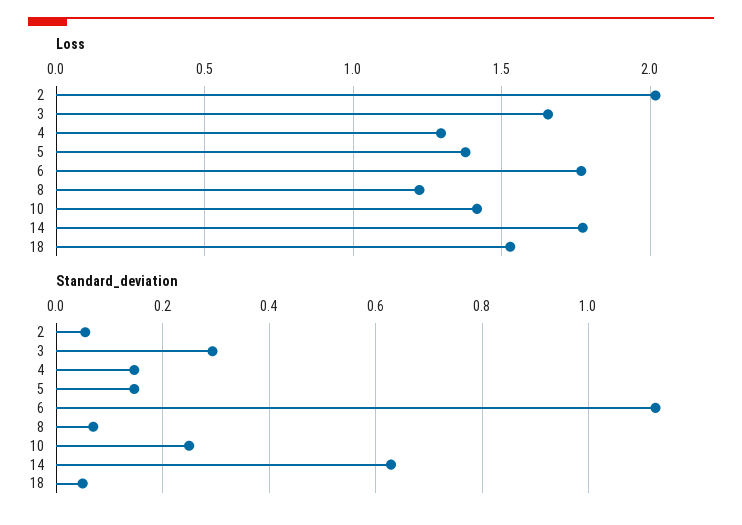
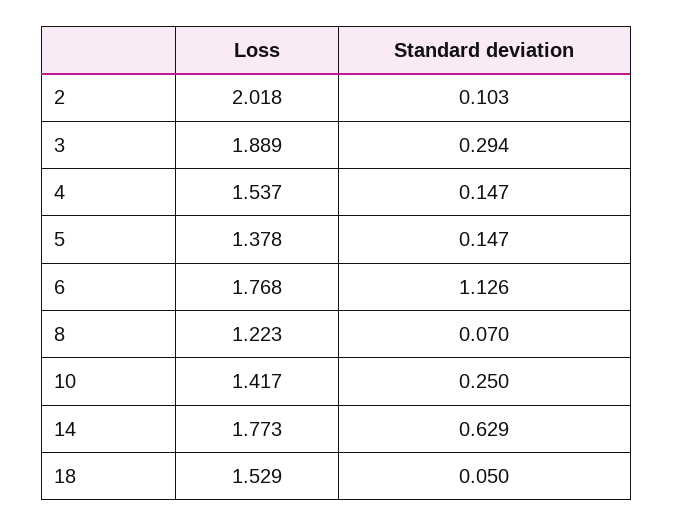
Loss, 3: 1.65 -> 1.889
Loss, 4: 1.3 -> 1.537
Standard_deviation, 2: 0.06 -> 0.103

